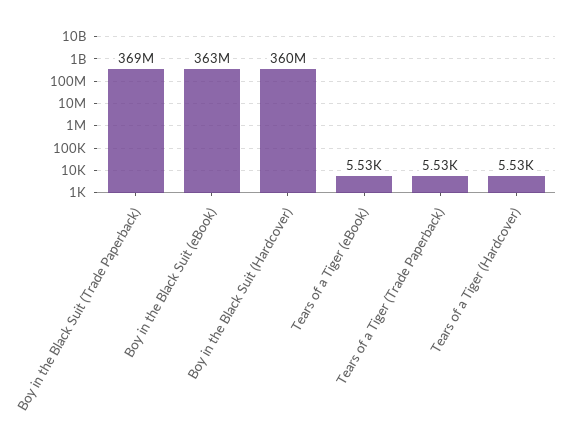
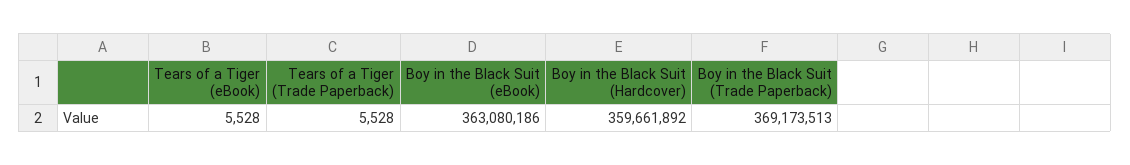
Tears of a Tiger (Hardcover): 5530 -> none

